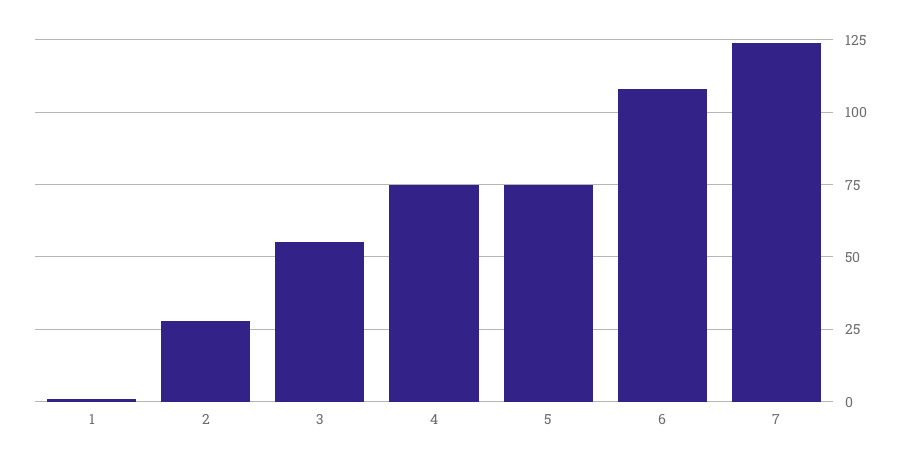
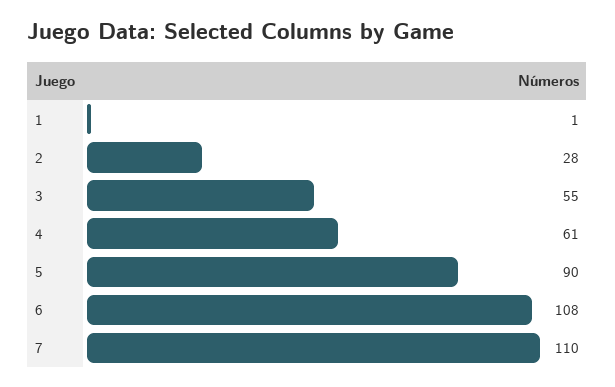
4: 75 -> 61
5: 75 -> 90
7: 125 -> 110

